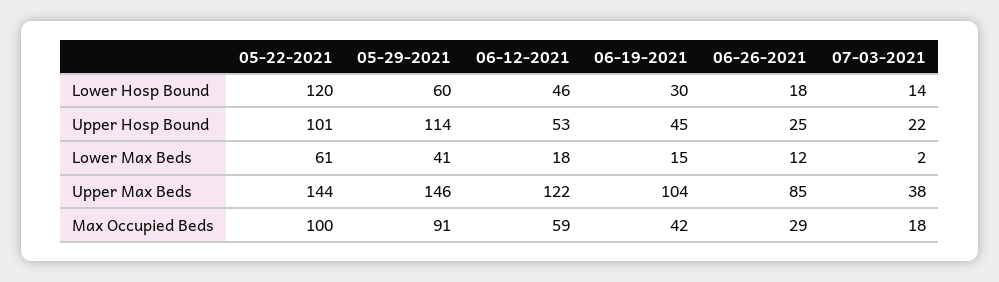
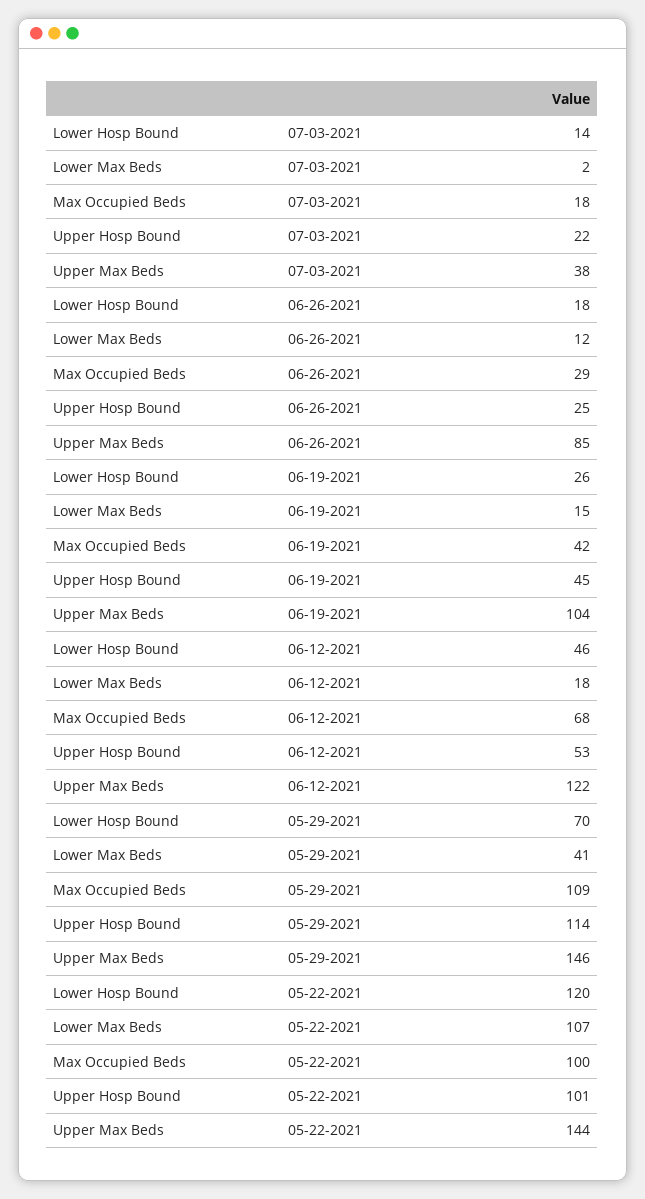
05-29-2021, Lower Hosp Bound: 60 -> 70
06-19-2021, Lower Hosp Bound: 30 -> 26
05-22-2021, Lower Max Beds: 61 -> 107
05-29-2021, Max Occupied Beds: 91 -> 109
06-12-2021, Max Occupied Beds: 59 -> 68

